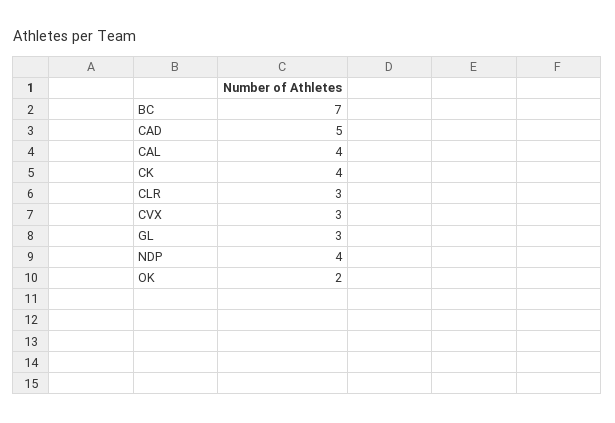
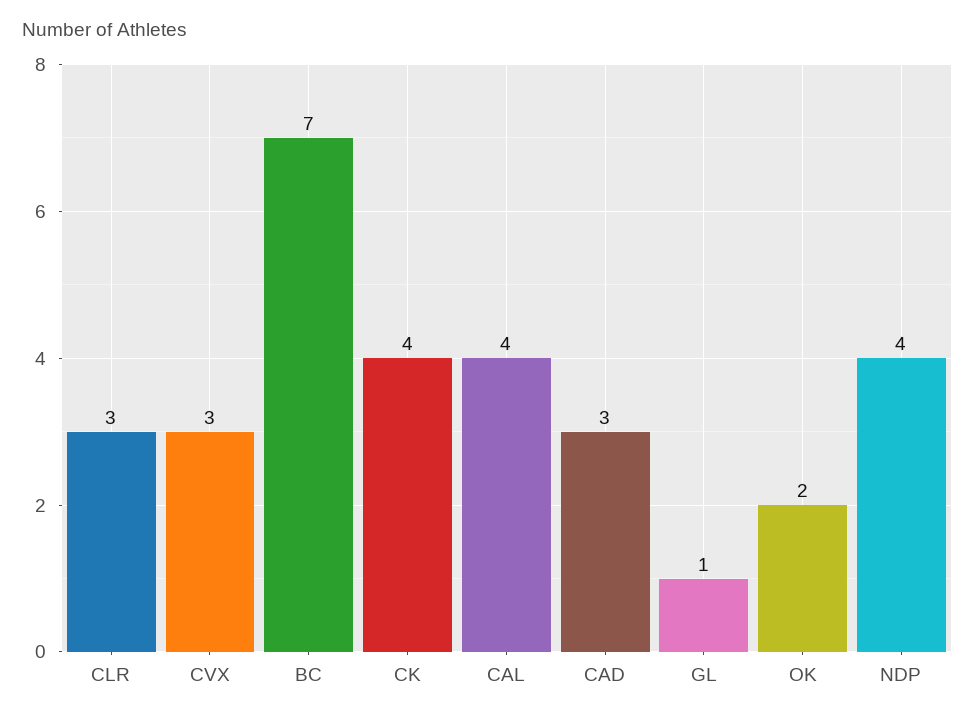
CAD: 5 -> 3
GL: 3 -> 1

